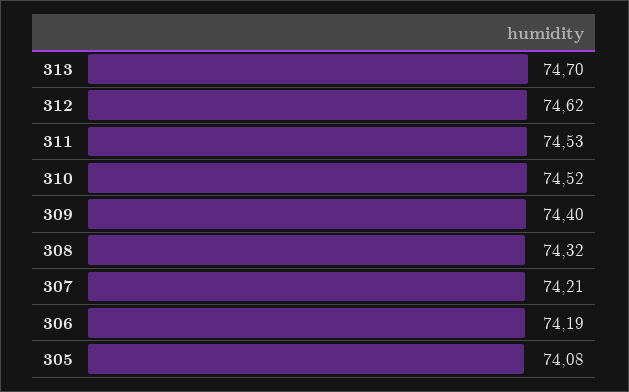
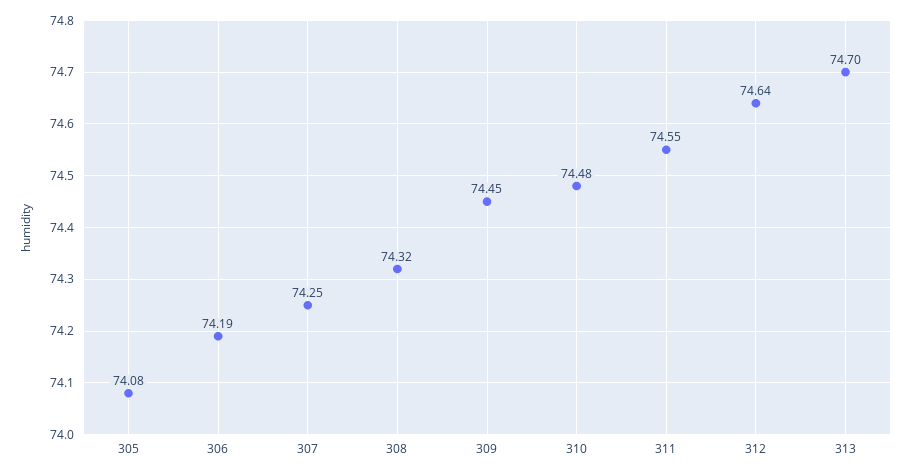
312: 74.62 -> 74.64
311: 74.53 -> 74.55
310: 74.52 -> 74.48
309: 74.4 -> 74.45
307: 74.21 -> 74.25

